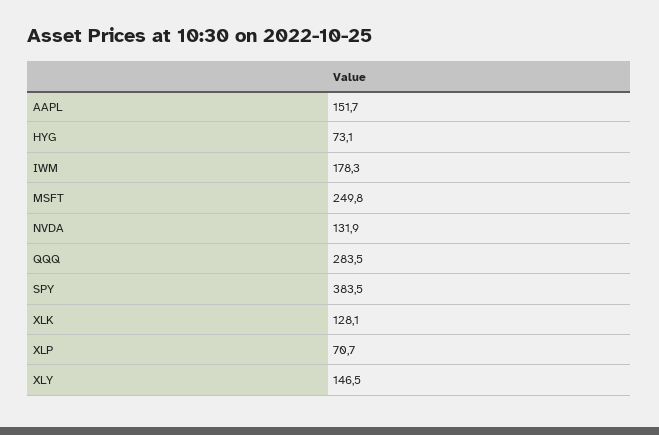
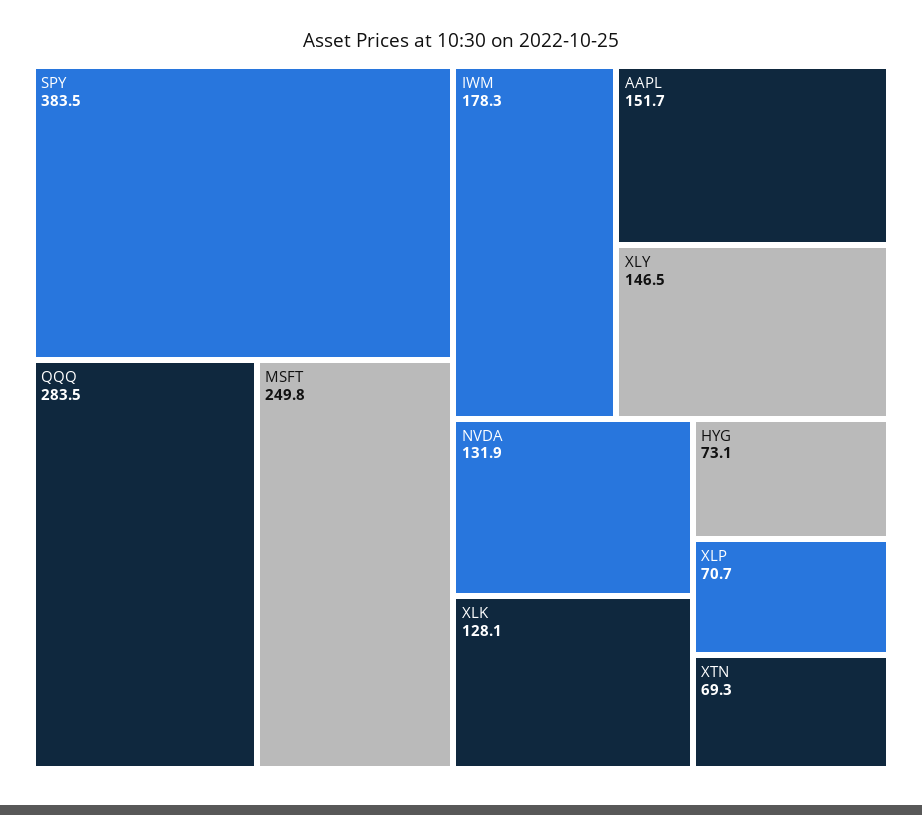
XTN: none -> 69.3

